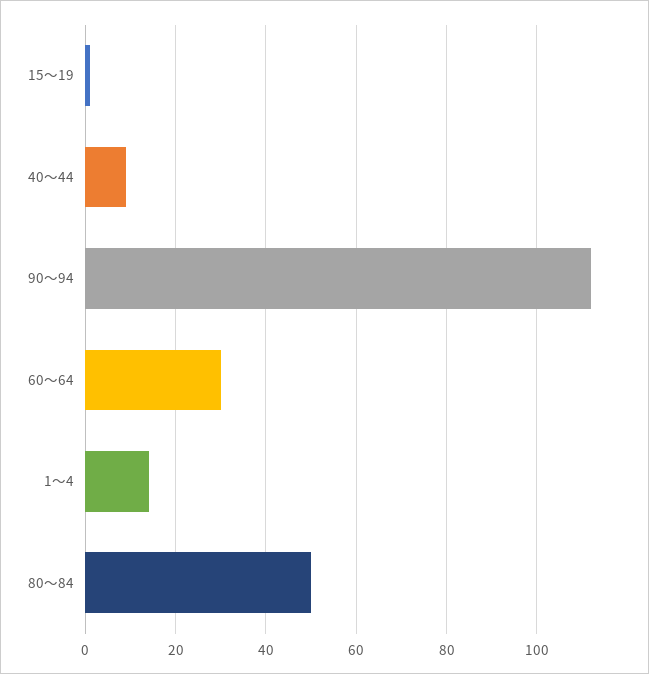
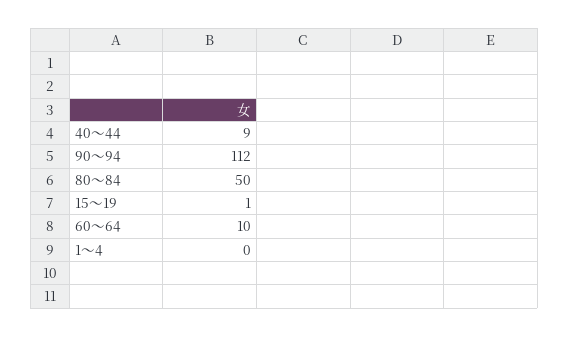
60～64: 30 -> 10
1～4: 15 -> 0

